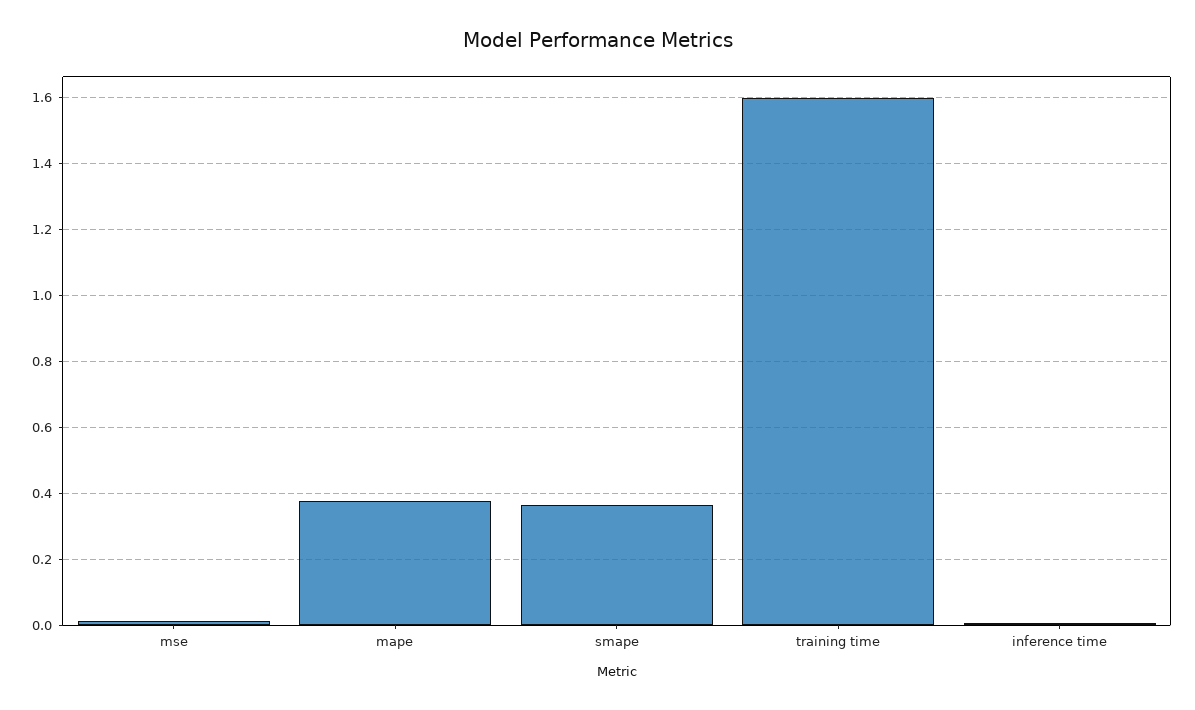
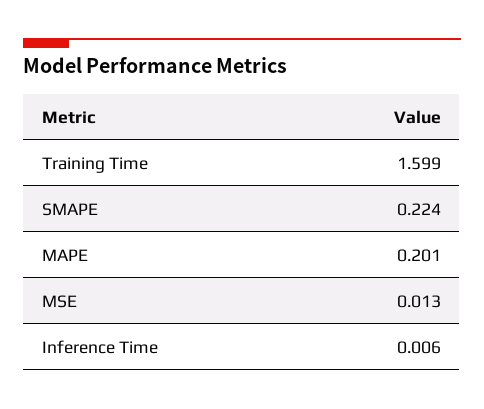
mape: 0.38 -> 0.201
smape: 0.36 -> 0.224

